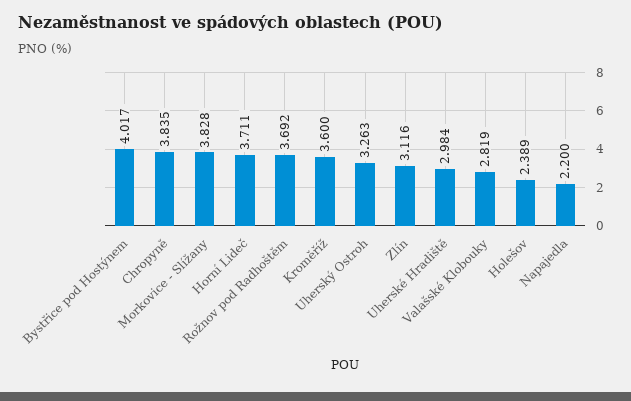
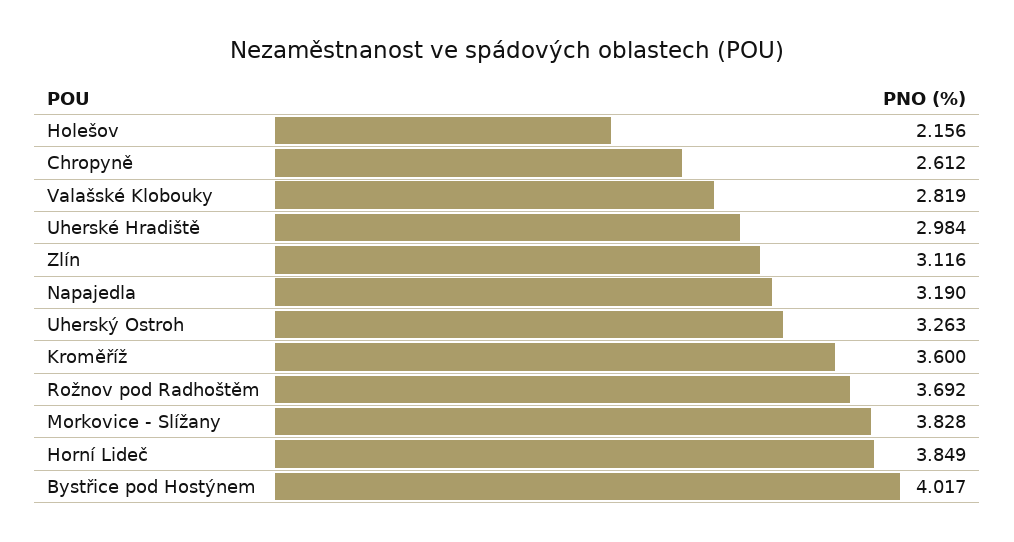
Chropyně: 3.835 -> 2.612
Horní Lideč: 3.711 -> 3.849
Holešov: 2.389 -> 2.156
Napajedla: 2.2 -> 3.19

